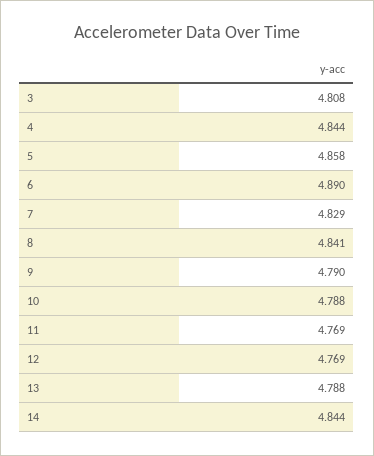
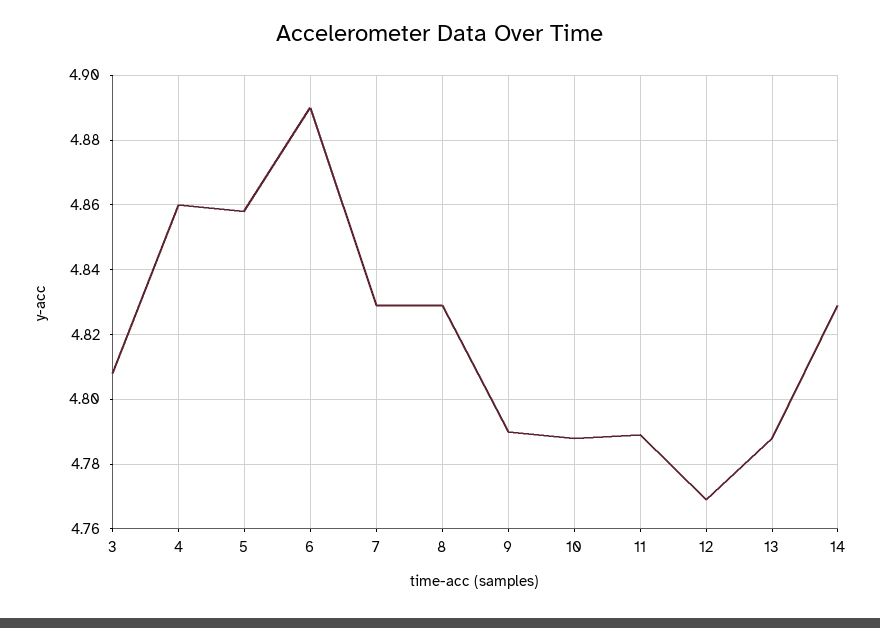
4: 4.844 -> 4.86
8: 4.841 -> 4.83
11: 4.769 -> 4.79
14: 4.844 -> 4.83

